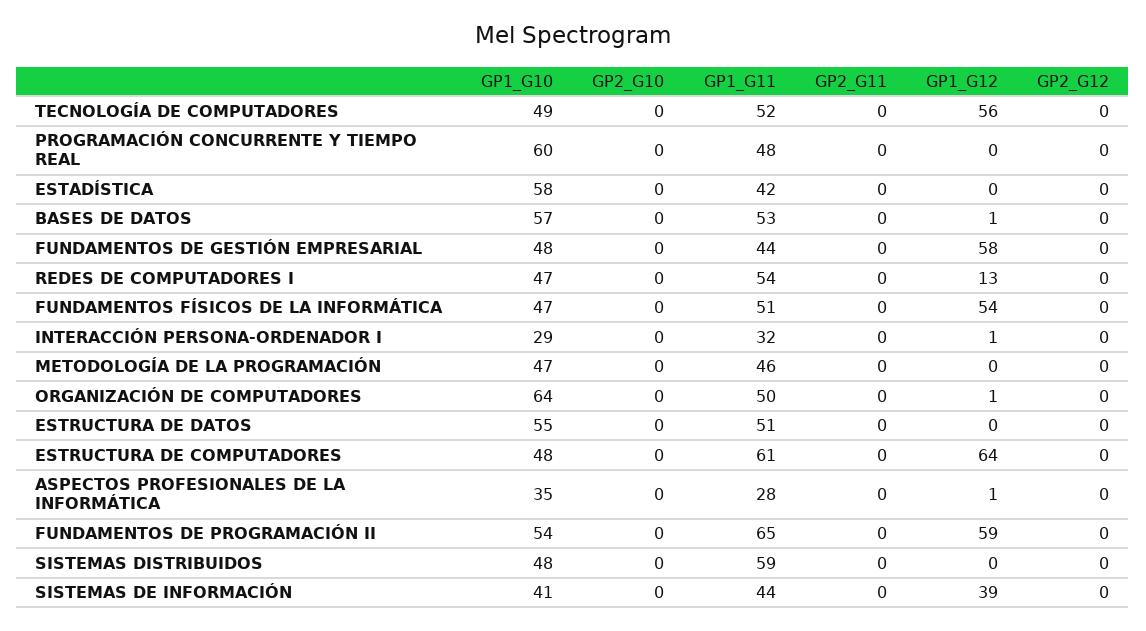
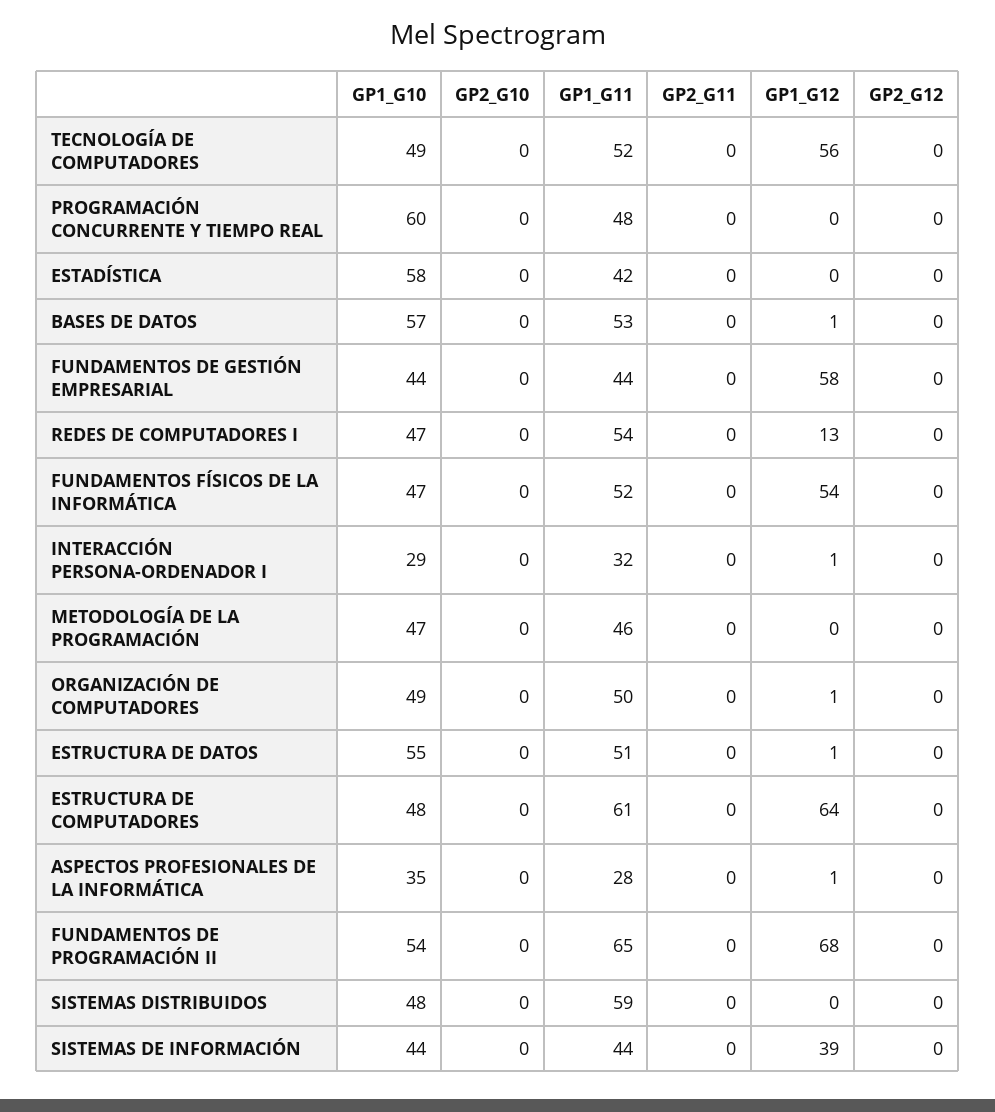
GP1_G10, FUNDAMENTOS DE GESTIÓN EMPRESARIAL: 48 -> 44
GP1_G11, FUNDAMENTOS FÍSICOS DE LA INFORMÁTICA: 51 -> 52
GP1_G10, ORGANIZACIÓN DE COMPUTADORES: 64 -> 49
GP1_G12, ESTRUCTURA DE DATOS: 0 -> 1
GP1_G12, FUNDAMENTOS DE PROGRAMACIÓN II: 59 -> 68
GP1_G10, SISTEMAS DE INFORMACIÓN: 41 -> 44

